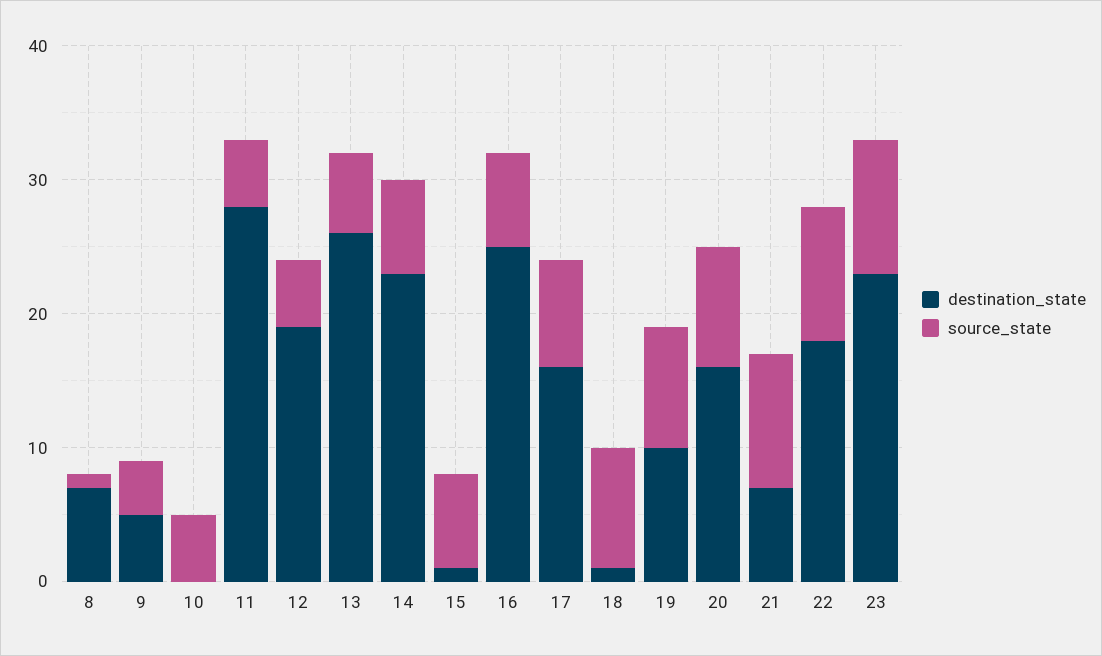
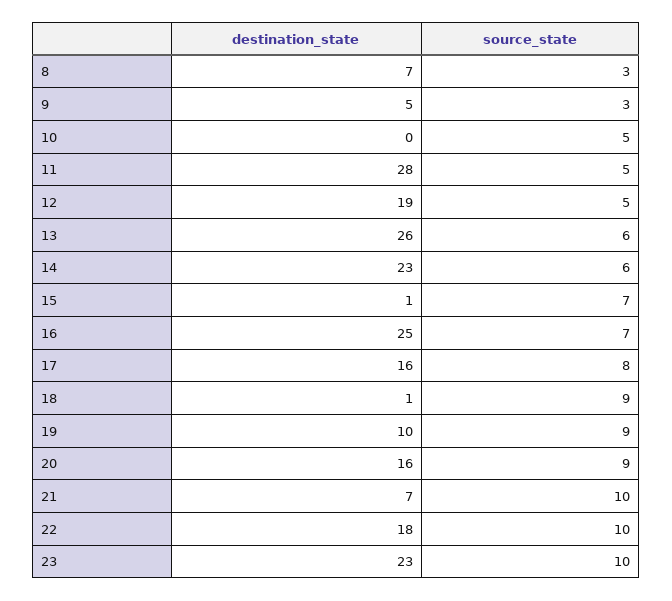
source_state, 8: 1 -> 3
source_state, 9: 4 -> 3
source_state, 14: 7 -> 6

